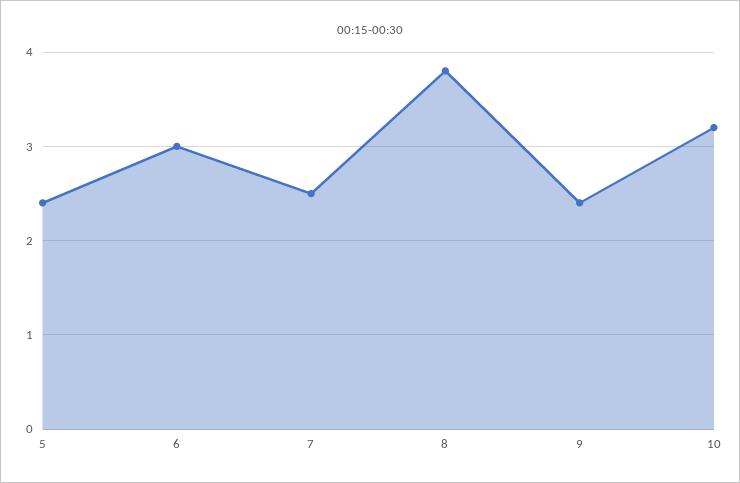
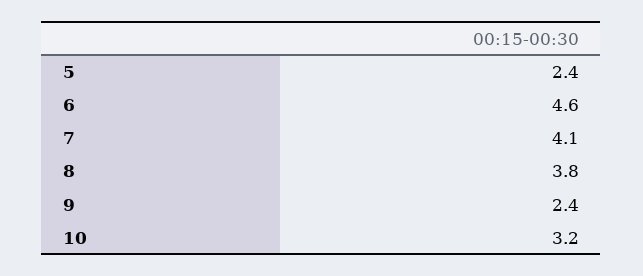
6: 3 -> 4.6
7: 2.5 -> 4.1

